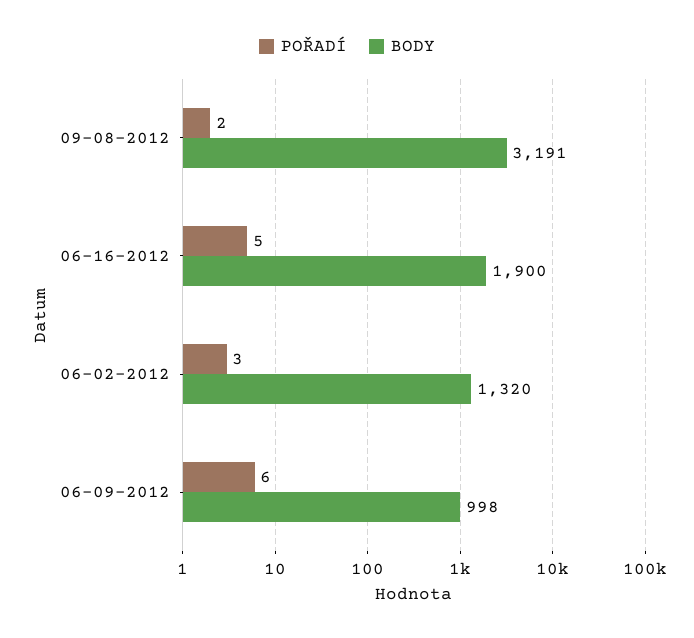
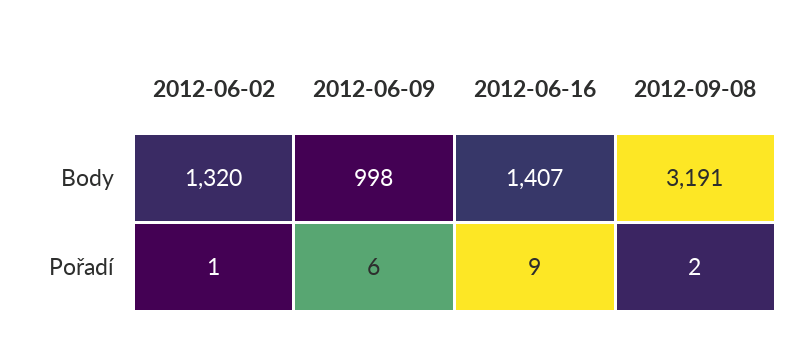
POŘADÍ, 06-16-2012: 5 -> 9
BODY, 06-16-2012: 1900 -> 1407
POŘADÍ, 06-02-2012: 3 -> 1

